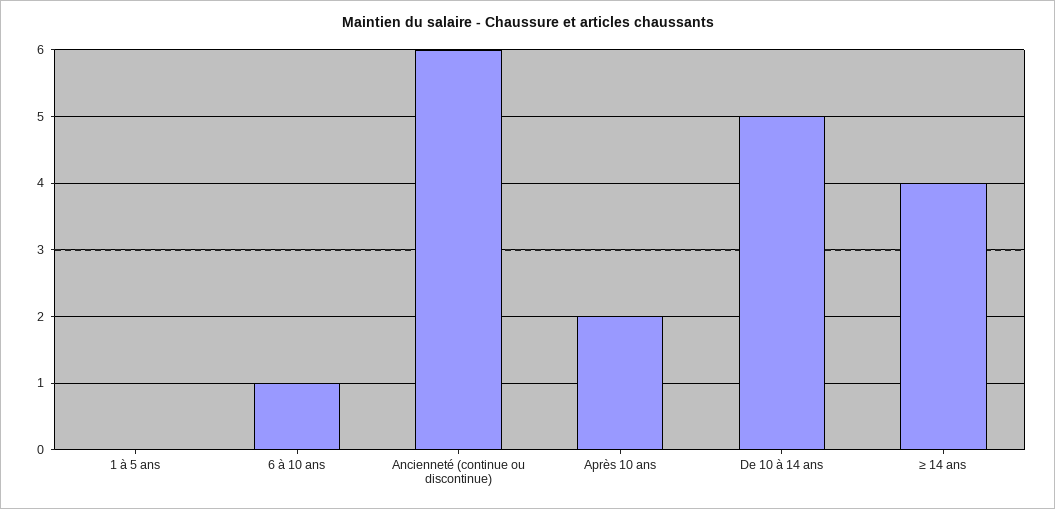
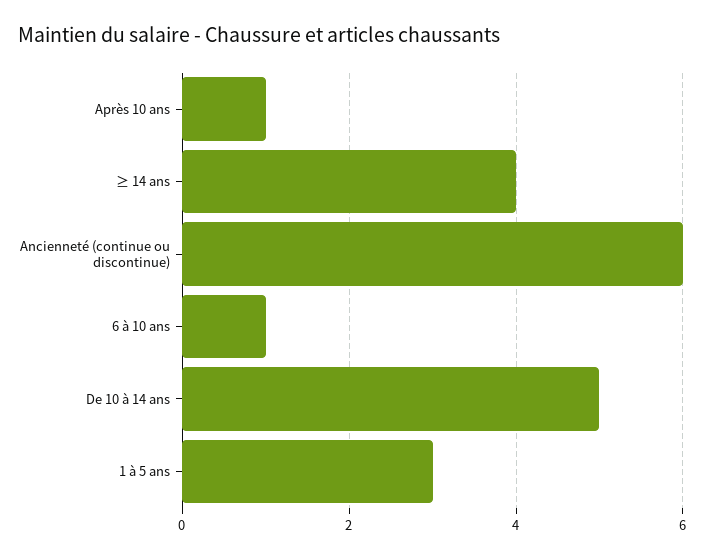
1 à 5 ans: 0 -> 3
Après 10 ans: 2 -> 1

